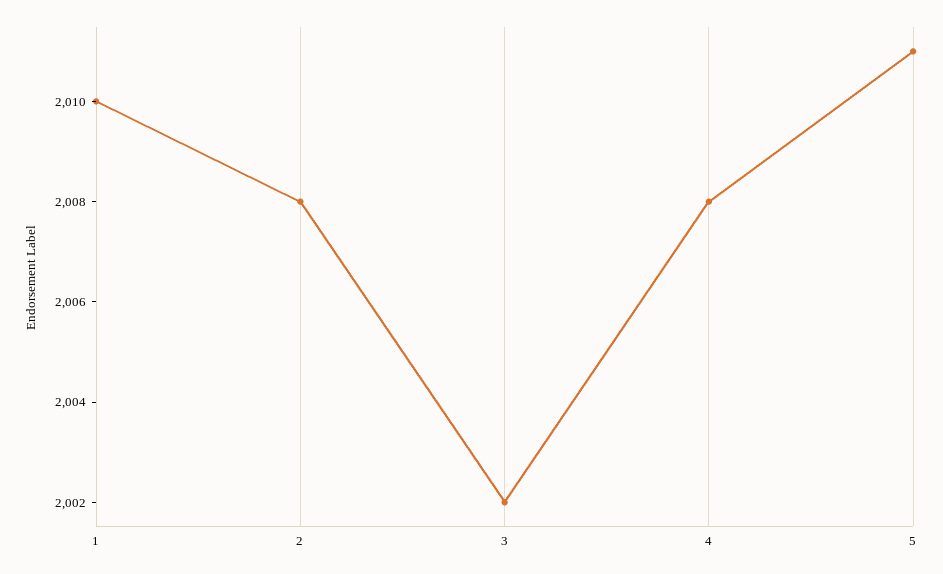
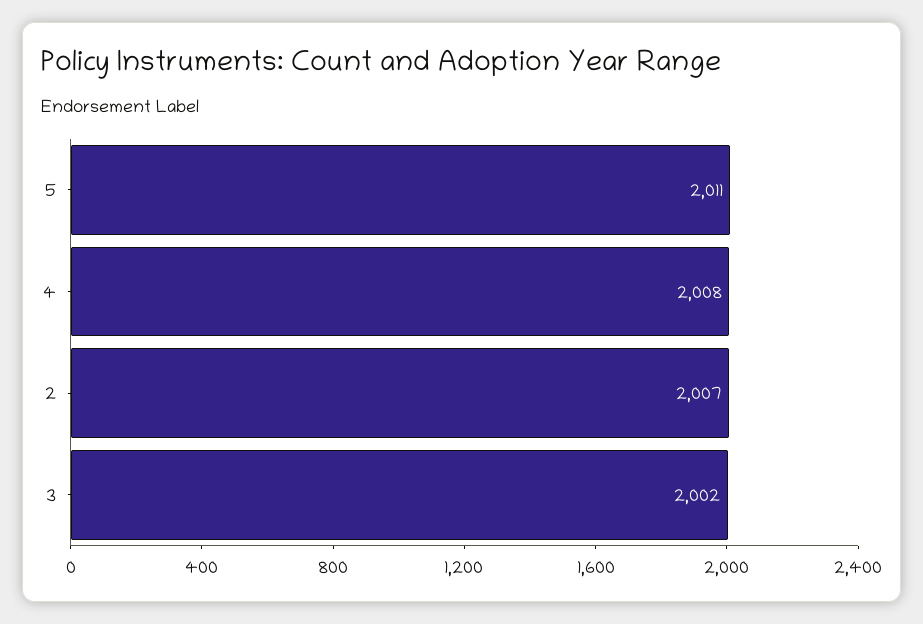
1: 2010 -> none
2: 2008 -> 2007

